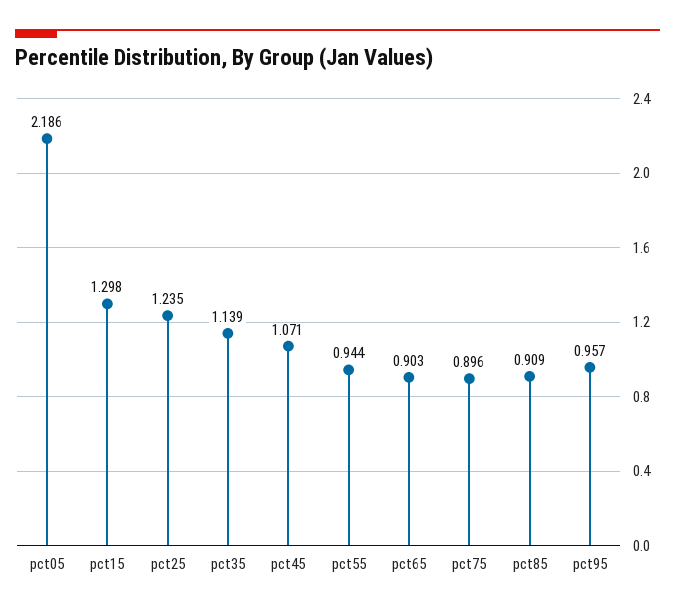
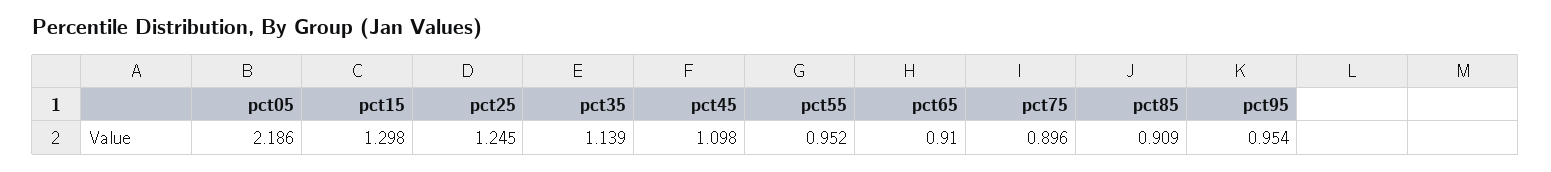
pct25: 1.235 -> 1.245
pct45: 1.071 -> 1.098
pct55: 0.944 -> 0.952
pct65: 0.903 -> 0.91
pct95: 0.957 -> 0.954

